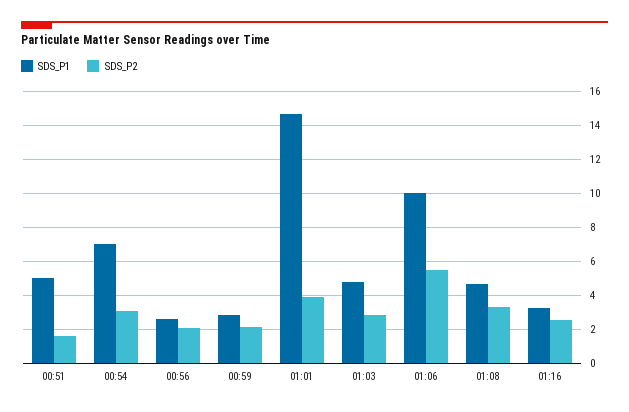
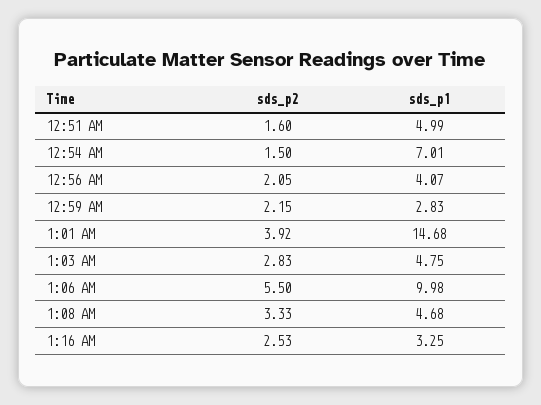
SDS_P2, 00:54: 3 -> 1.5
SDS_P1, 00:56: 2.5 -> 4.07

